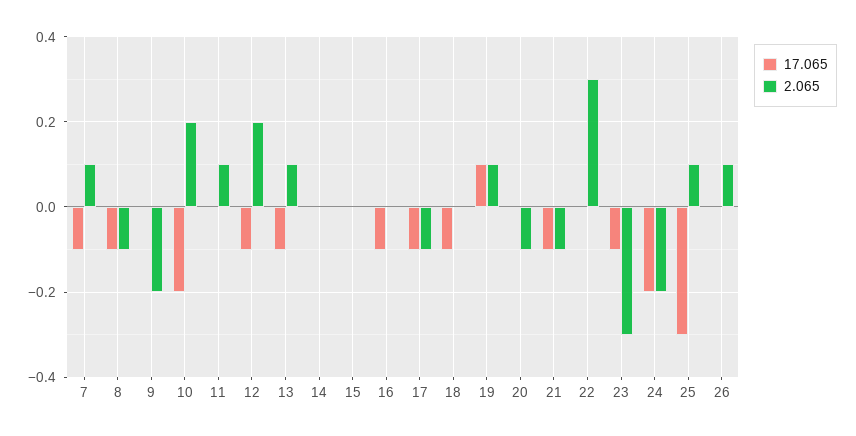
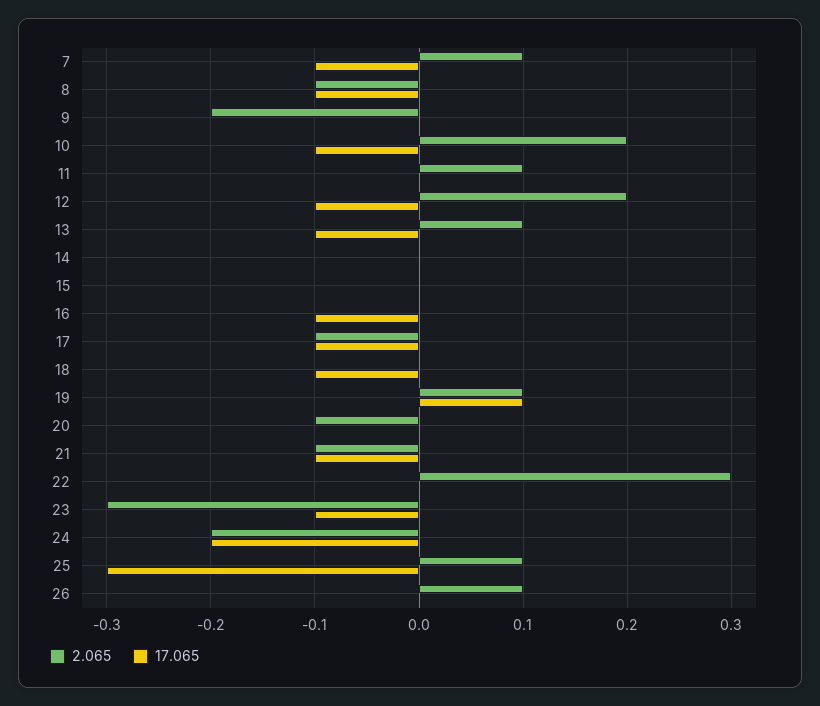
17.065, 10: -0.2 -> -0.1

